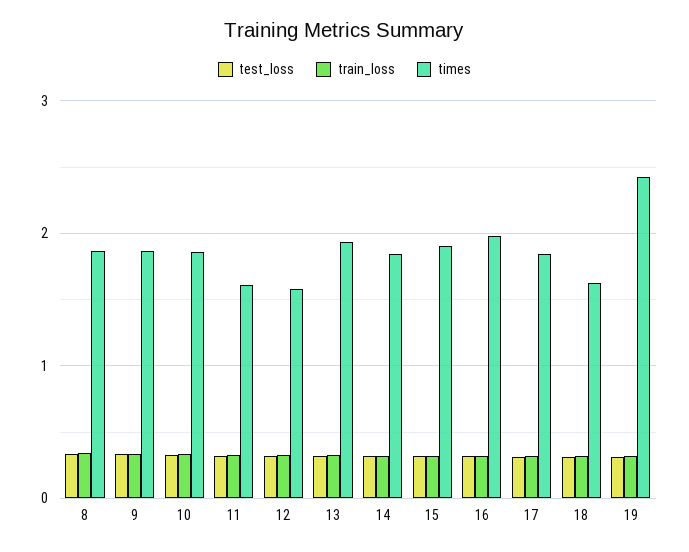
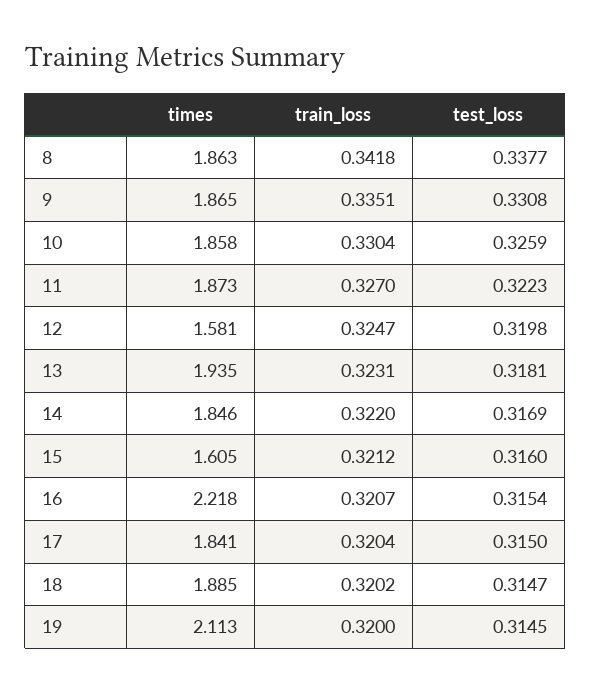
times, 11: 1.6 -> 1.873
times, 15: 1.9 -> 1.605
times, 16: 2 -> 2.218
times, 18: 1.6 -> 1.885
times, 19: 2.4 -> 2.113

